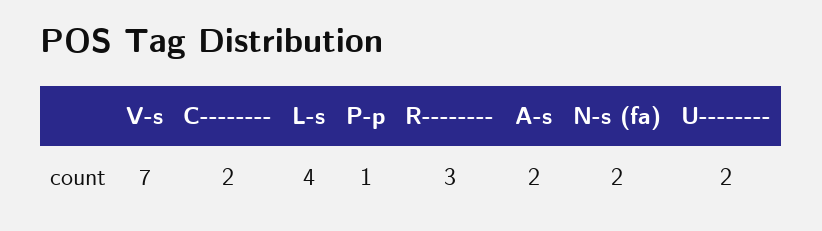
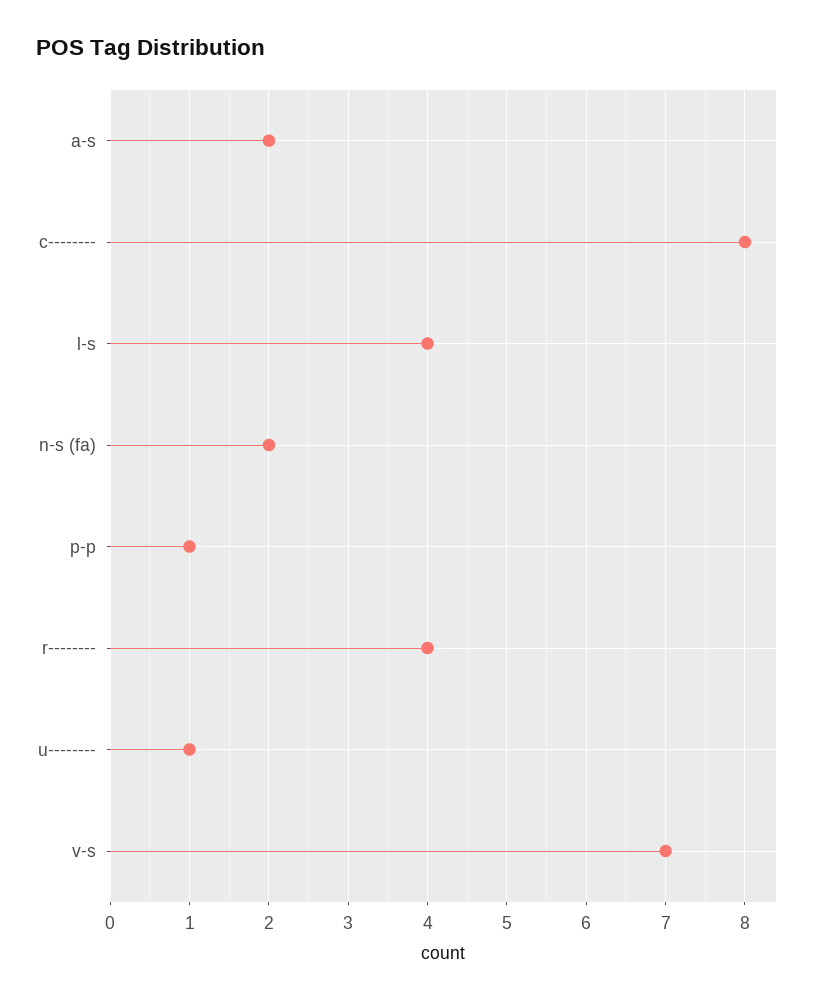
C--------: 2 -> 8
R--------: 3 -> 4
U--------: 2 -> 1

